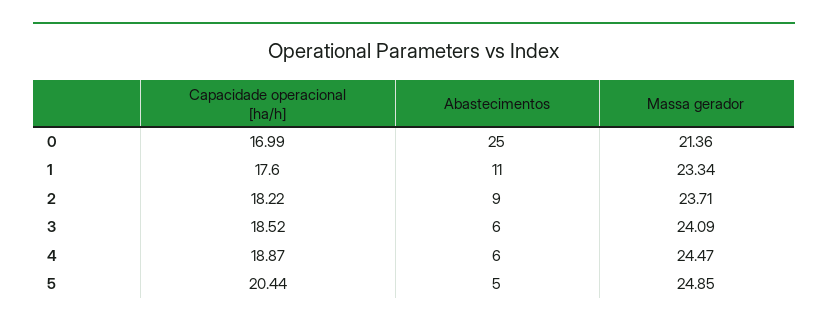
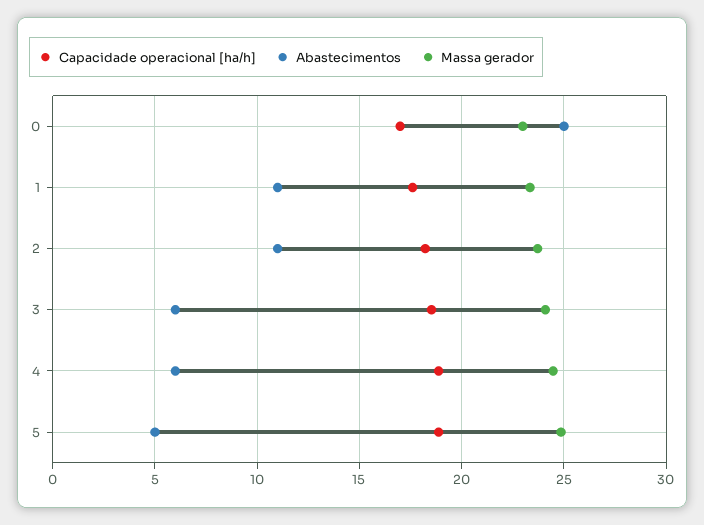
Massa gerador, 0: 21.36 -> 23
Abastecimentos, 2: 9 -> 11
Capacidade operacional [ha/h], 5: 20.44 -> 19

